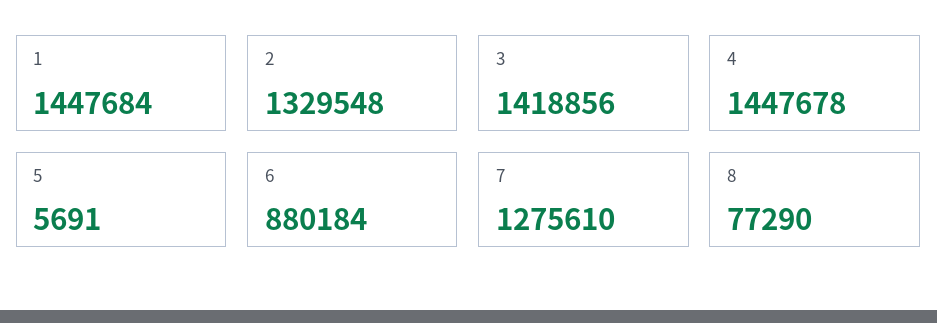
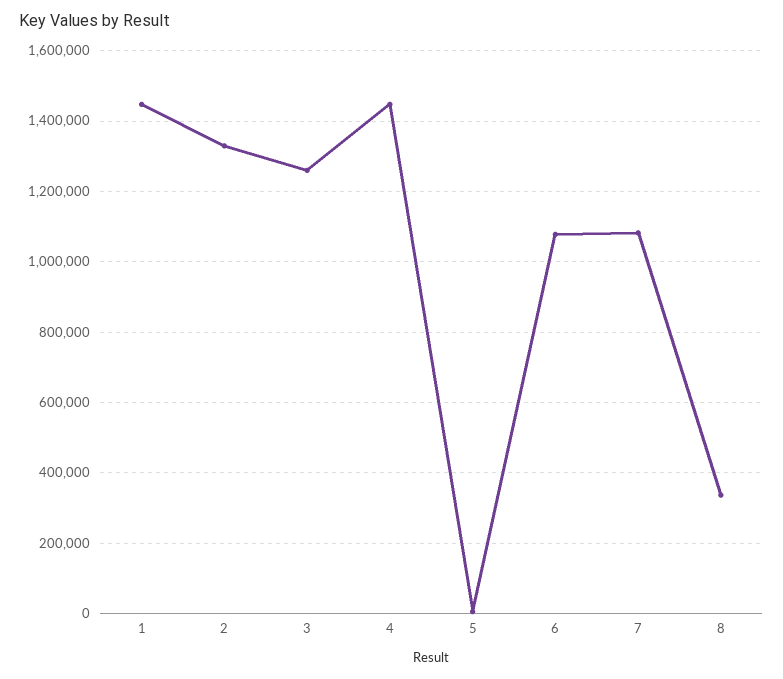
3: 1418856 -> 1260000
6: 880184 -> 1080000
7: 1275610 -> 1080000
8: 77290 -> 340000

